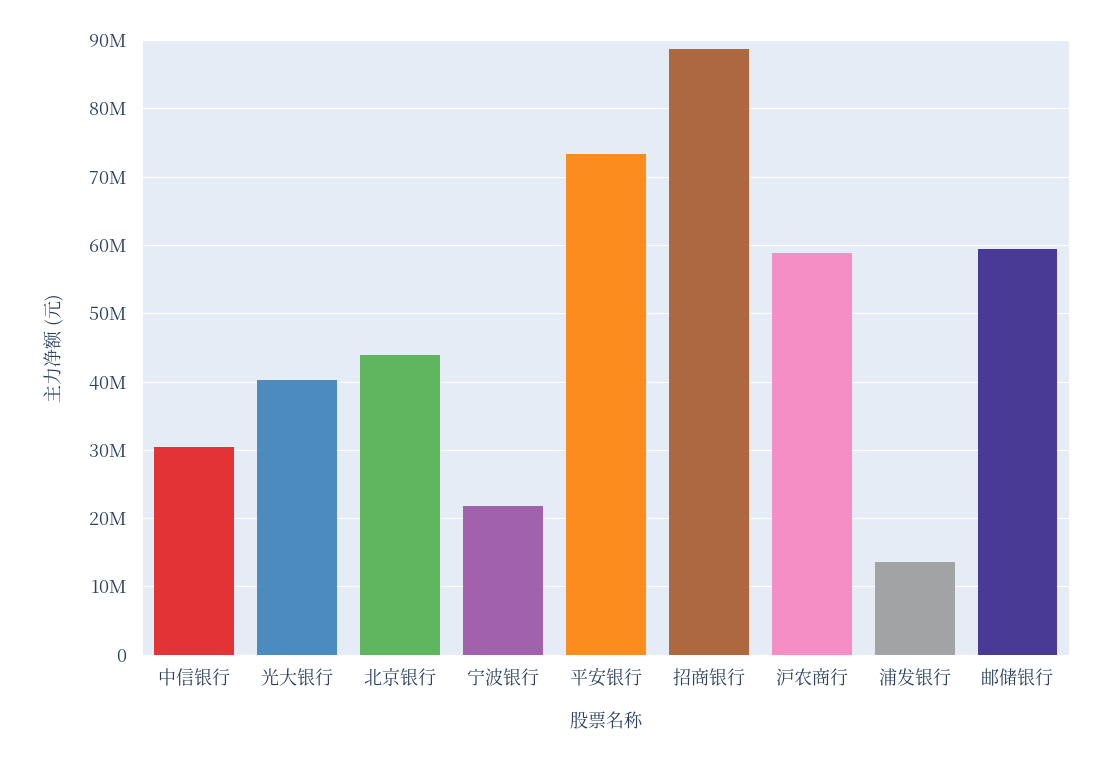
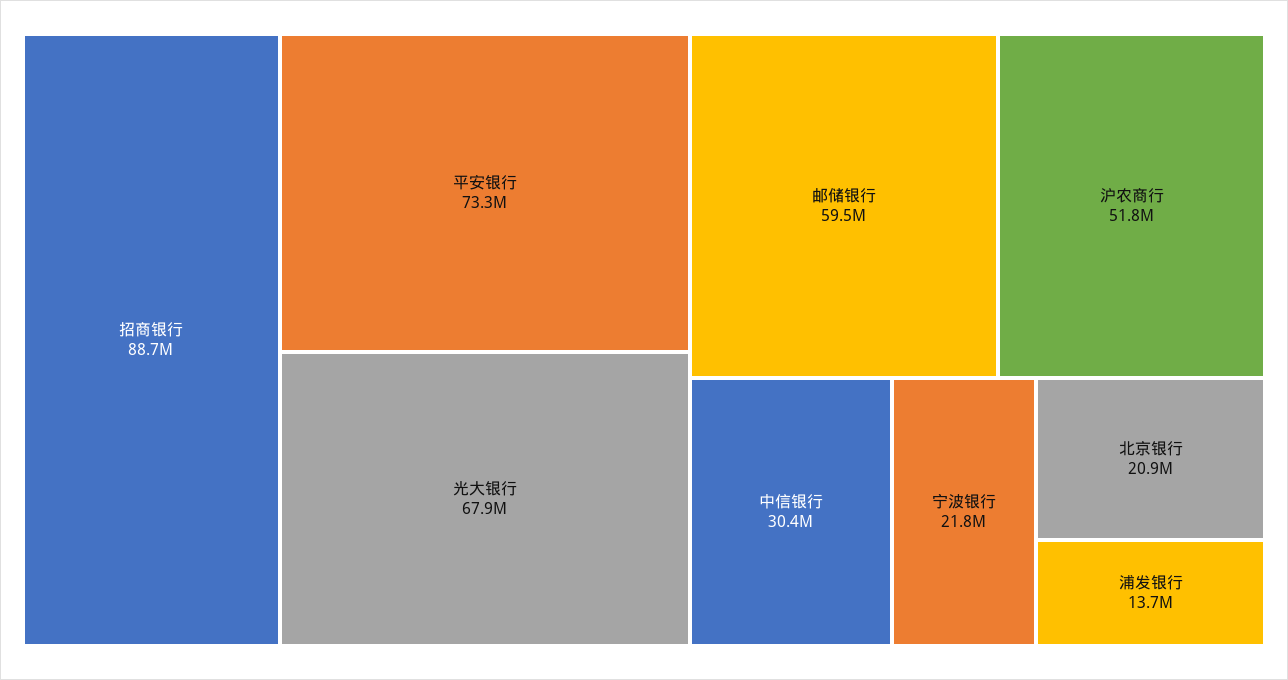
光大银行: 40000000 -> 67900000
北京银行: 44000000 -> 20900000
沪农商行: 59000000 -> 51800000

